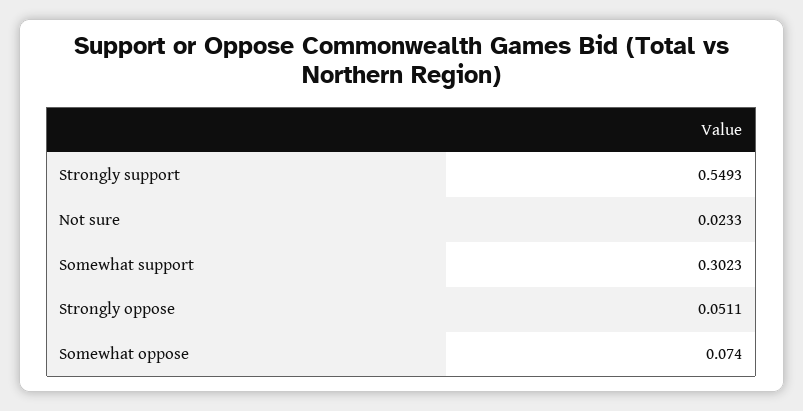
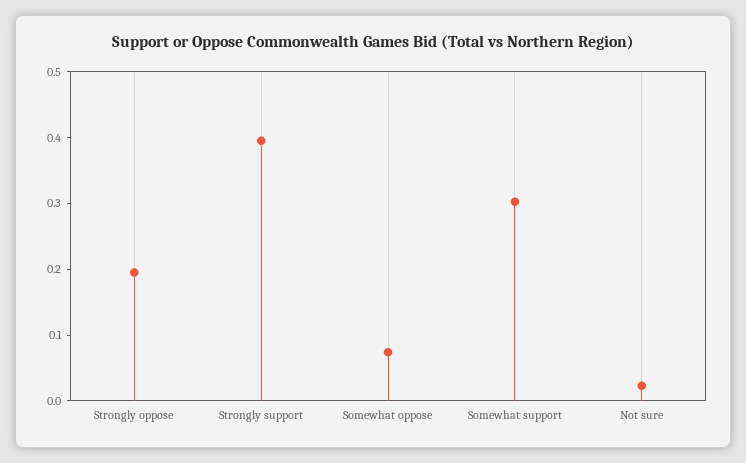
Strongly support: 0.5493 -> 0.4
Strongly oppose: 0.0511 -> 0.2

